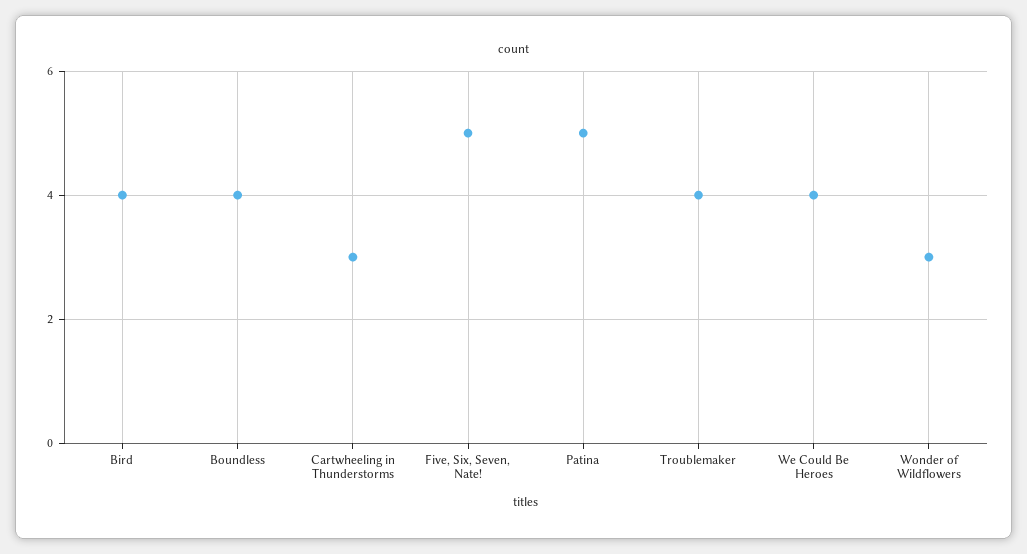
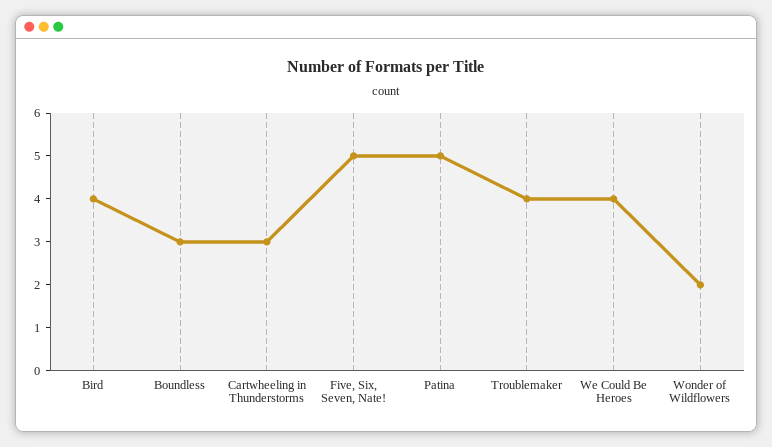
Boundless: 4 -> 3
Wonder of Wildflowers: 3 -> 2

